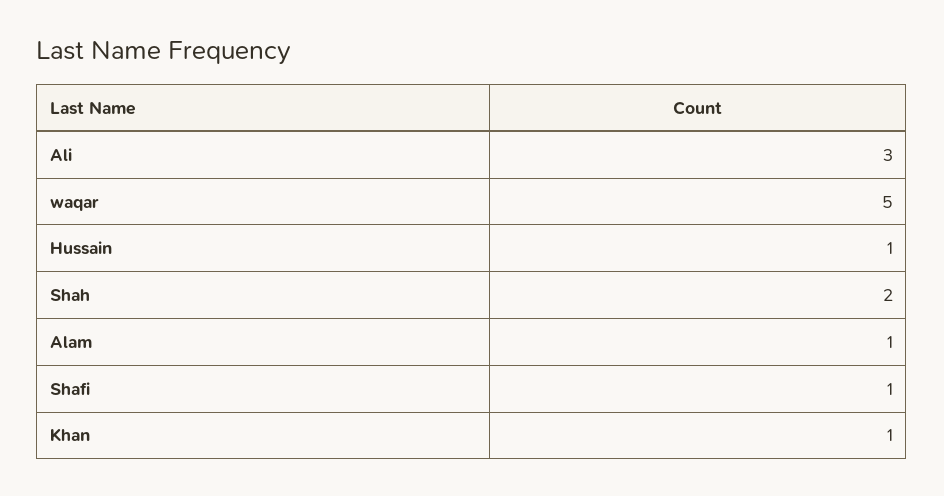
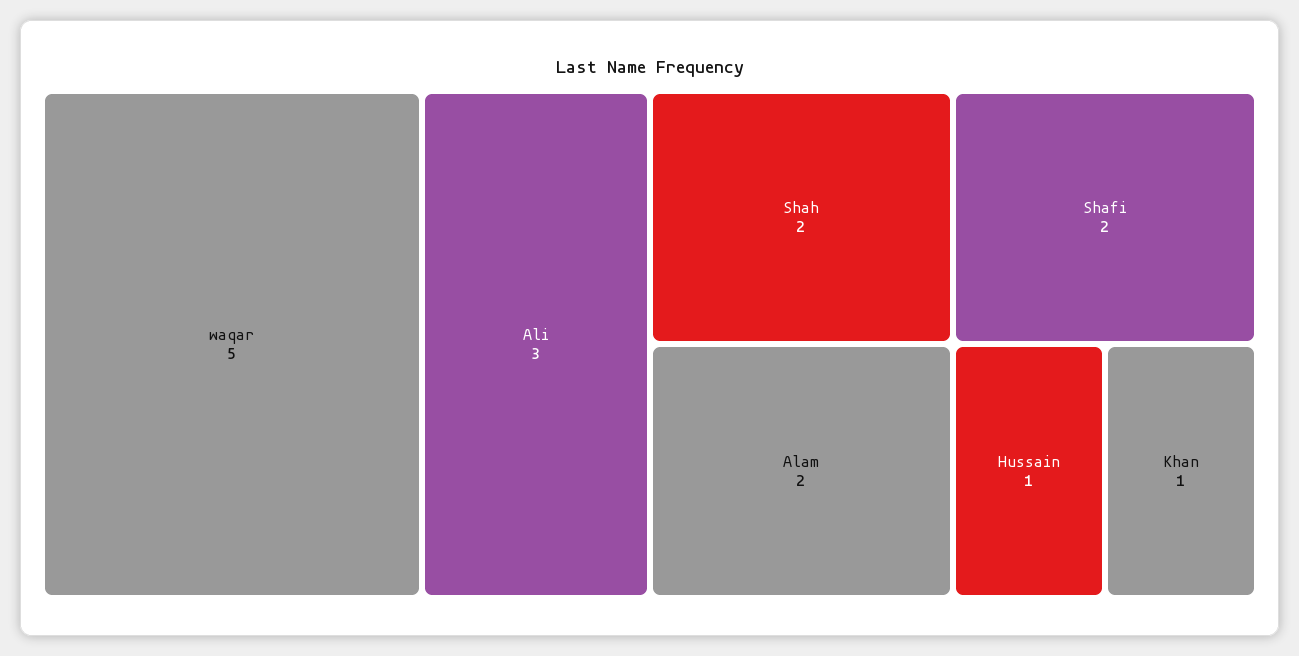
Alam: 1 -> 2
Shafi: 1 -> 2

